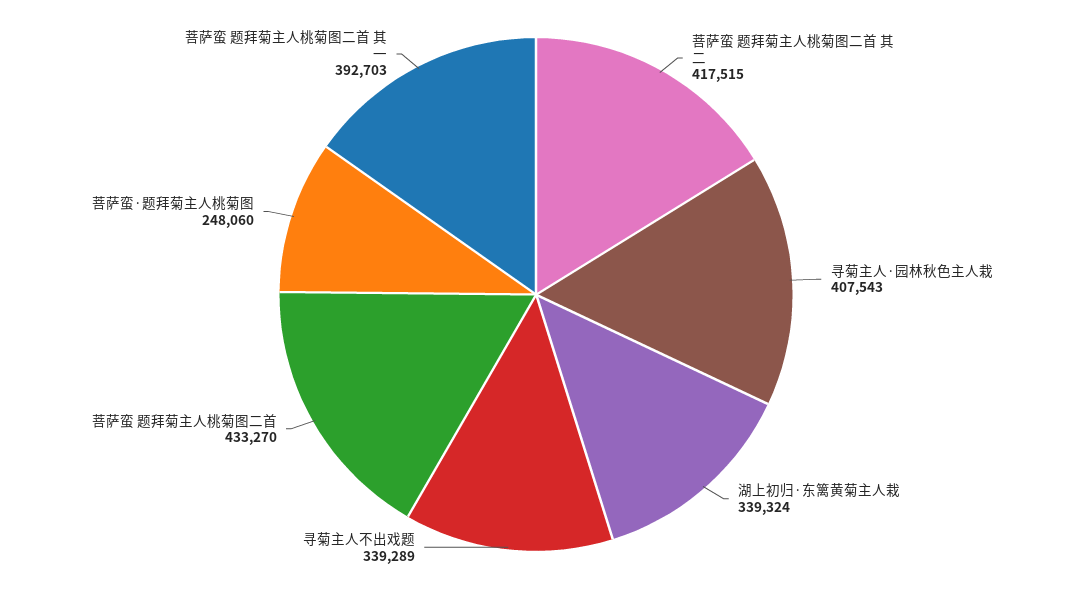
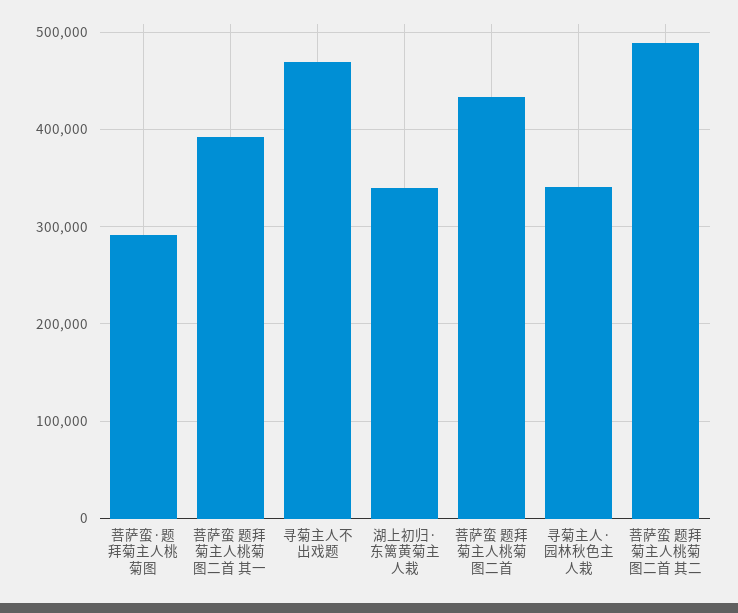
菩萨蛮 题拜菊主人桃菊图二首 其二: 417515 -> 490000
寻菊主人·园林秋色主人栽: 407543 -> 340000
寻菊主人不出戏题: 339289 -> 470000
菩萨蛮·题拜菊主人桃菊图: 248060 -> 290000

